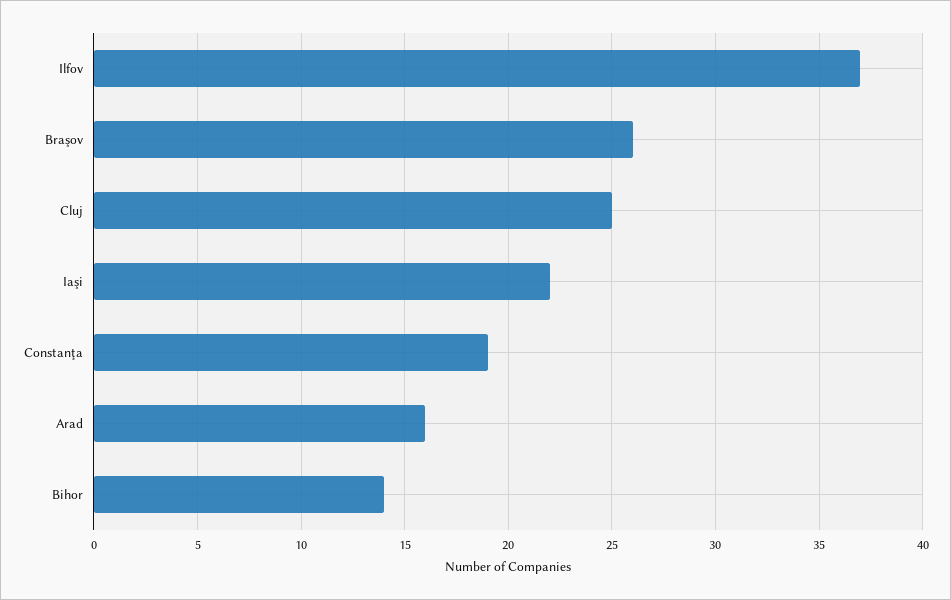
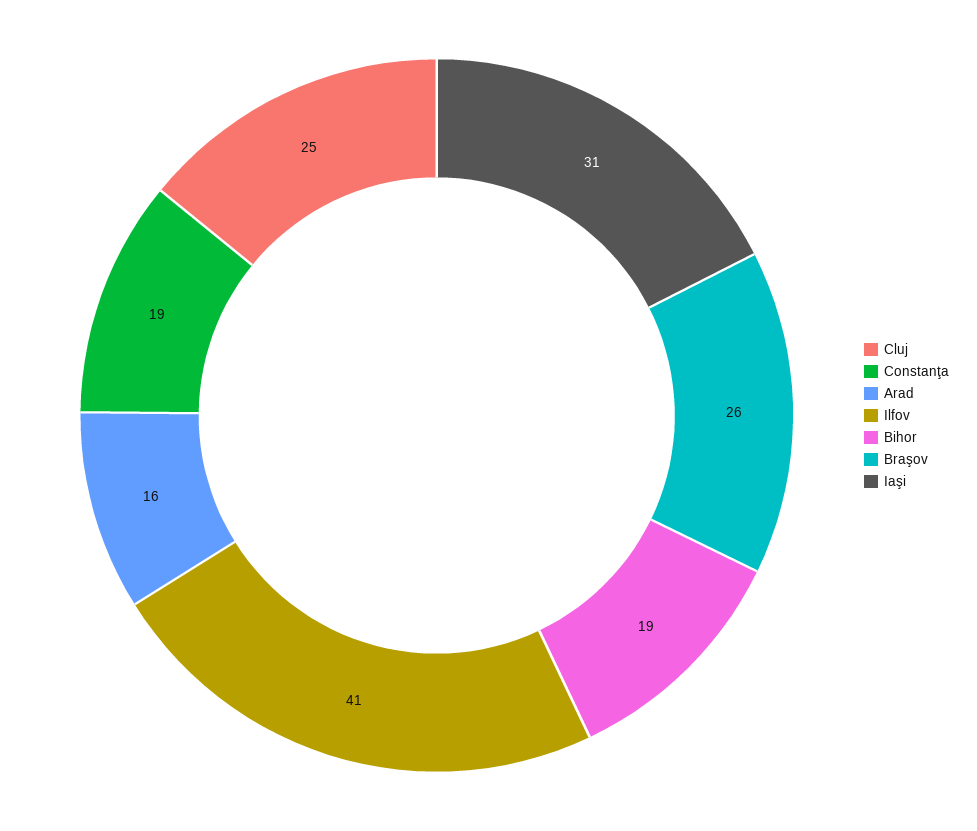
Ilfov: 37 -> 41
Iaşi: 22 -> 31
Bihor: 14 -> 19

